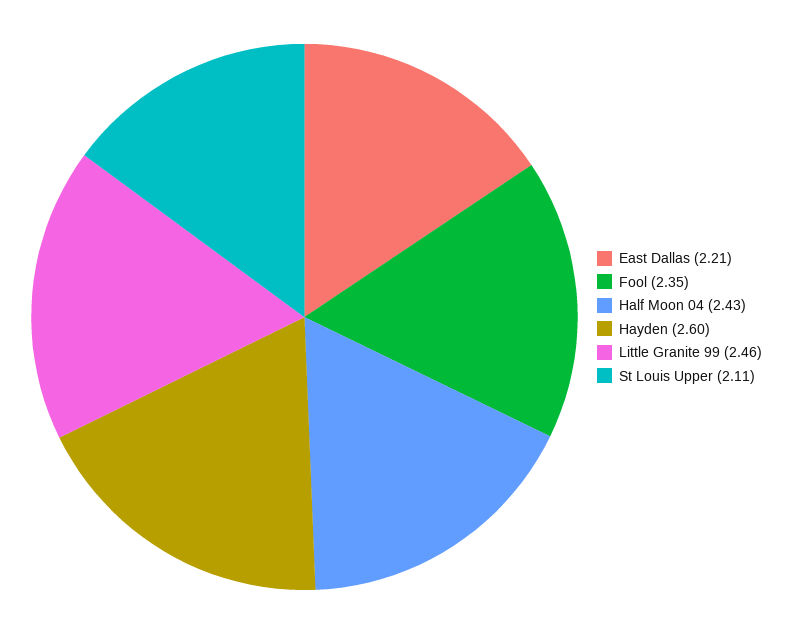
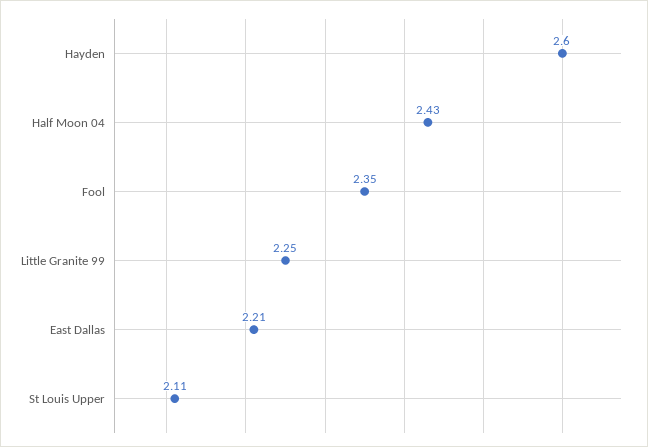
Little Granite 99: 2.46 -> 2.25

